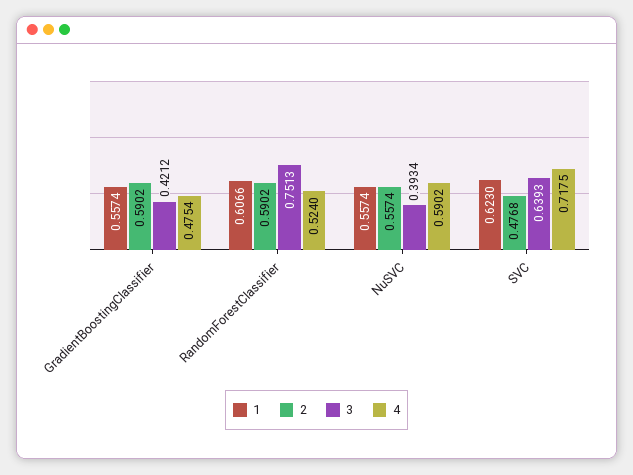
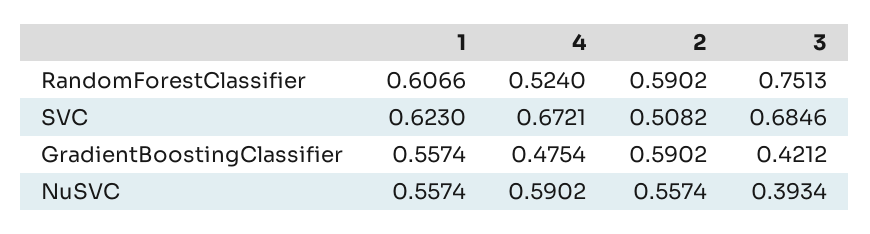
2, SVC: 0.4768 -> 0.5082
3, SVC: 0.6393 -> 0.6846
4, SVC: 0.7175 -> 0.6721

